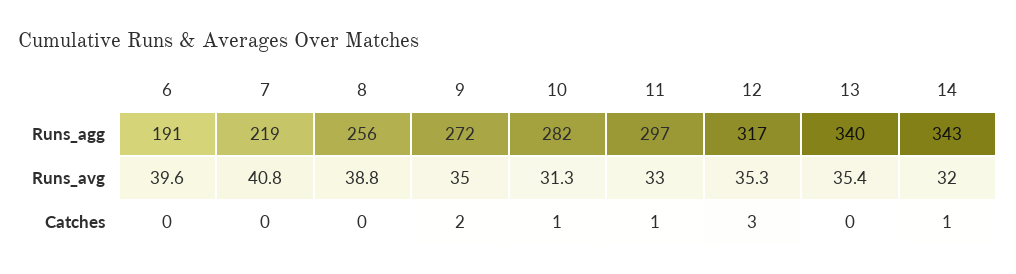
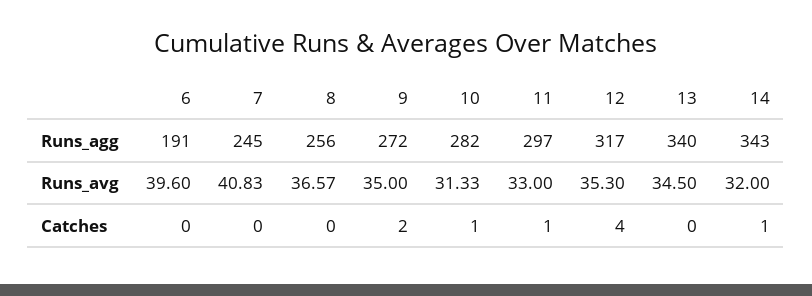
7, Runs_agg: 219 -> 245
8, Runs_avg: 38.8 -> 36.57
13, Runs_avg: 35.4 -> 34.5
12, Catches: 3 -> 4

